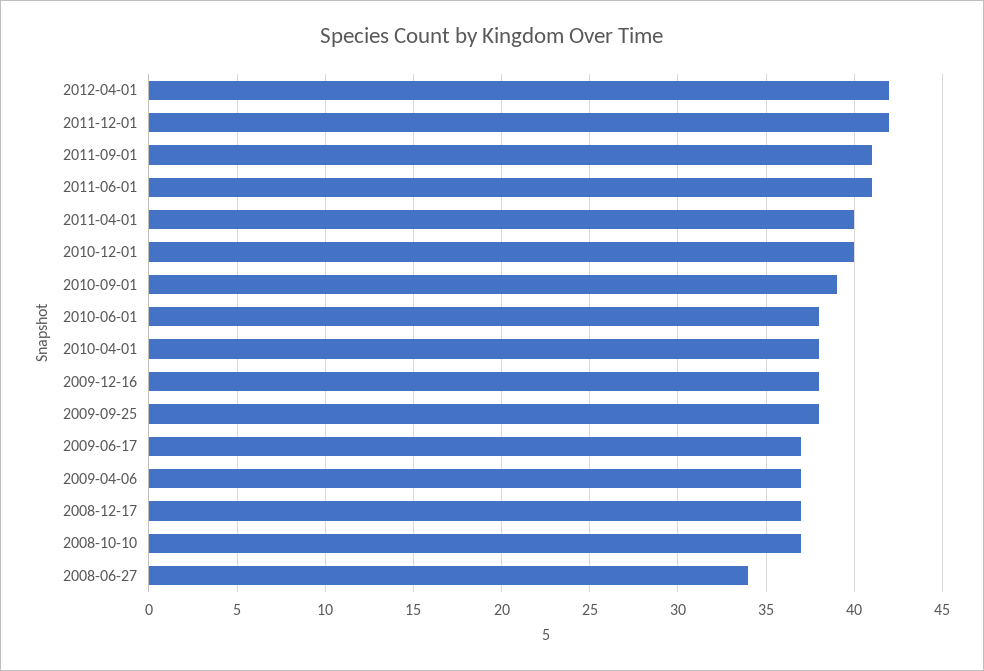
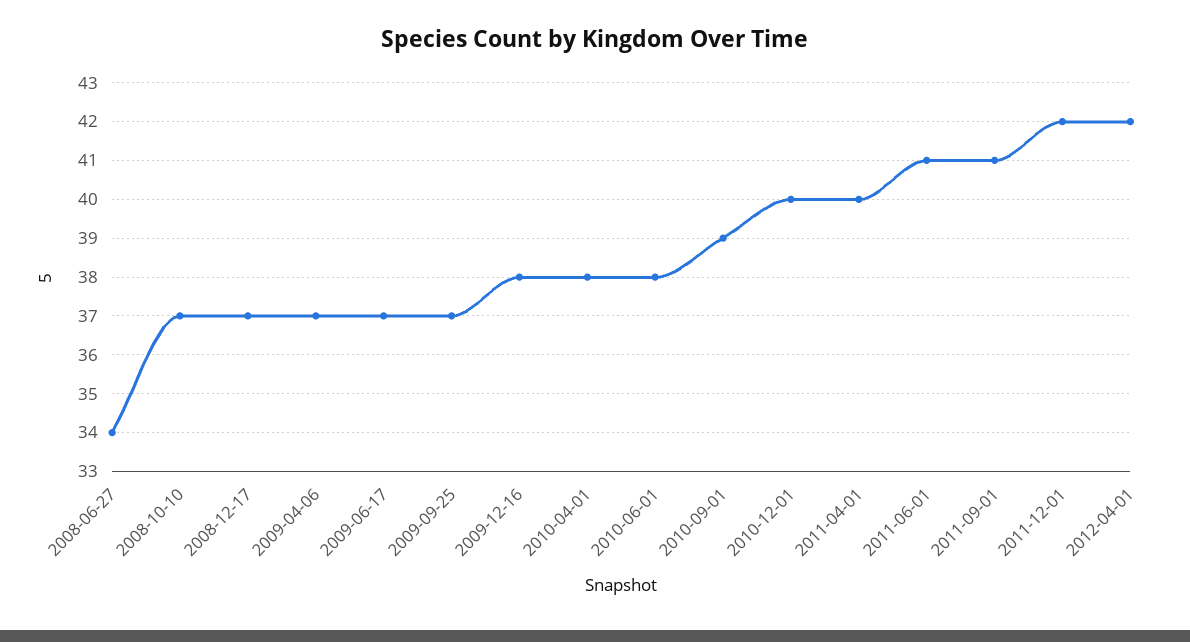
2009-09-25: 38 -> 37

